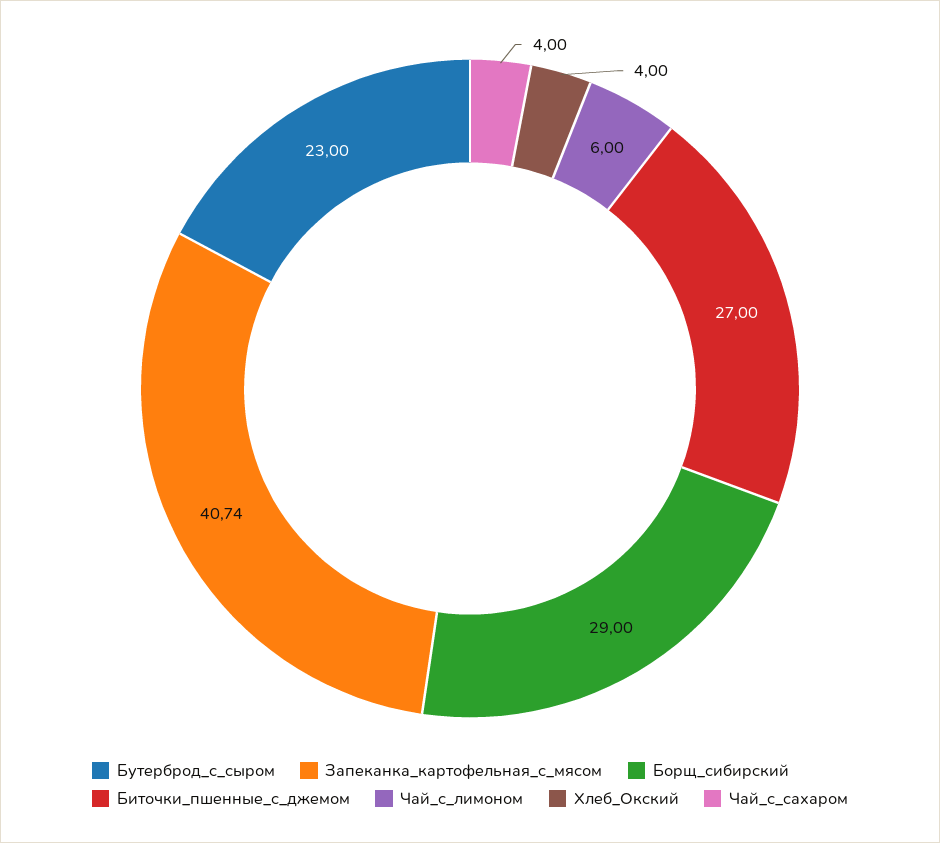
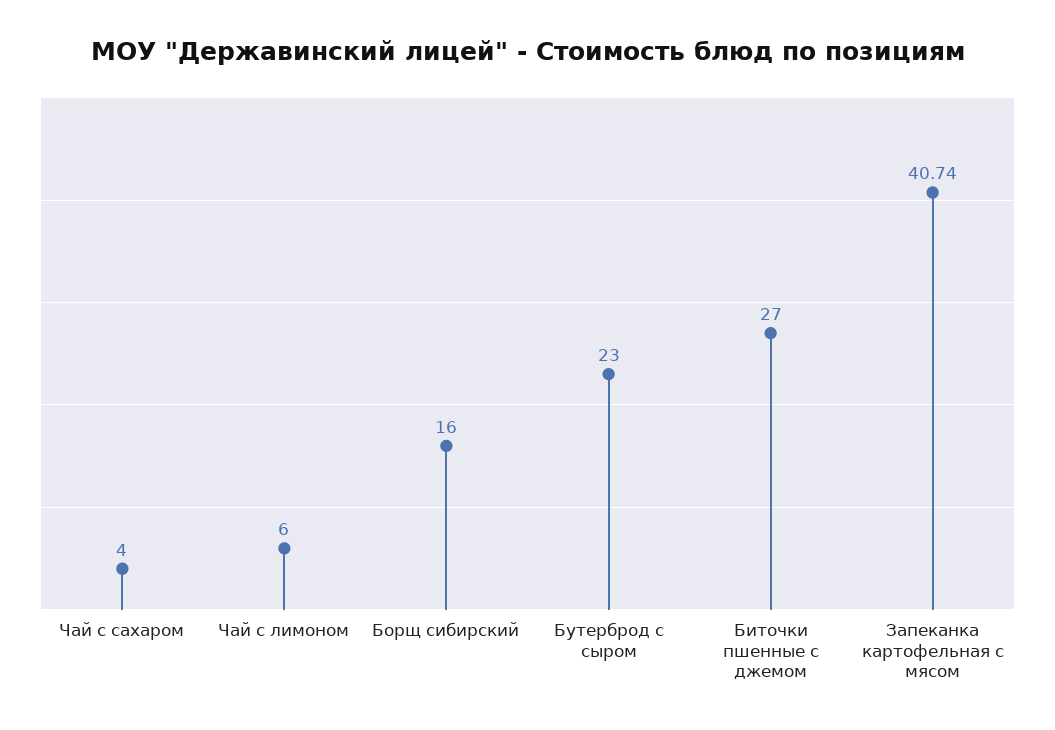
Борщ_сибирский: 29 -> 16
Хлеб_Окский: 4 -> none

